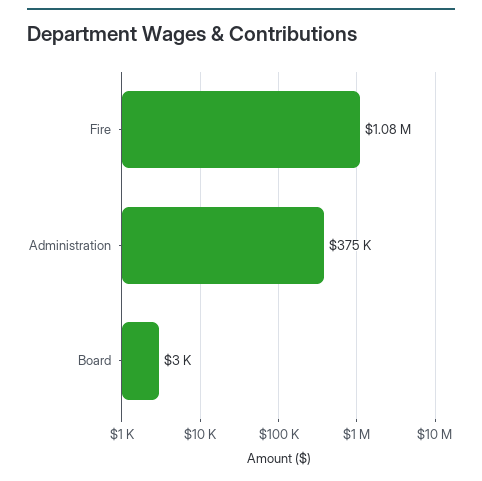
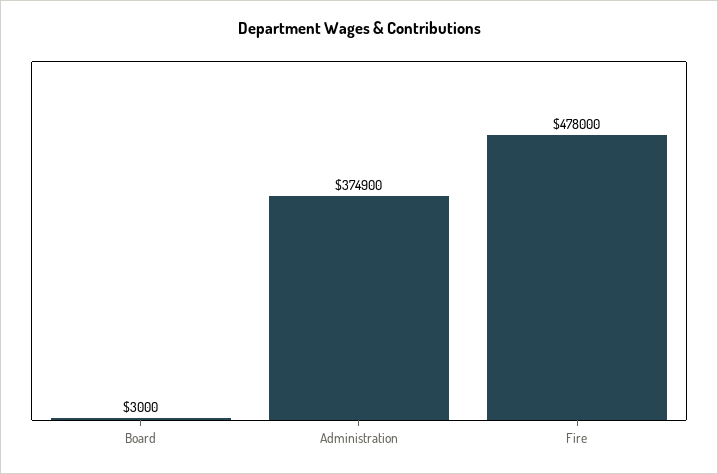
Fire: 1080000 -> 478000

